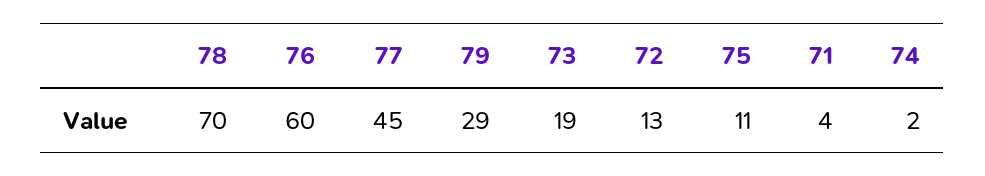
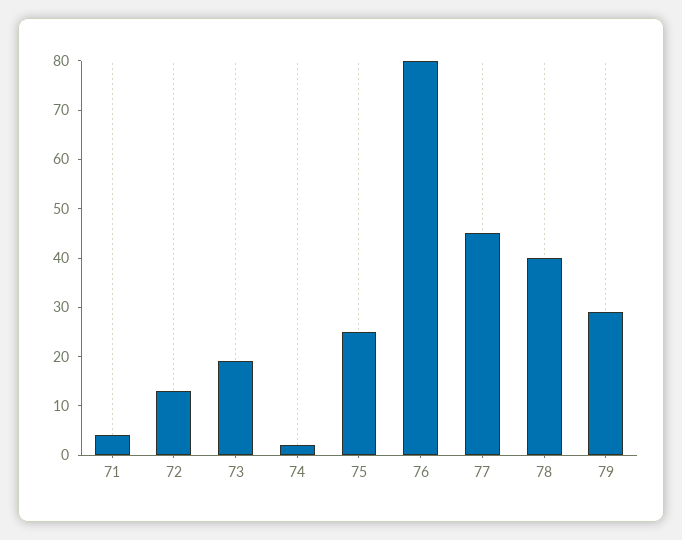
78: 70 -> 40
76: 60 -> 80
75: 11 -> 25

